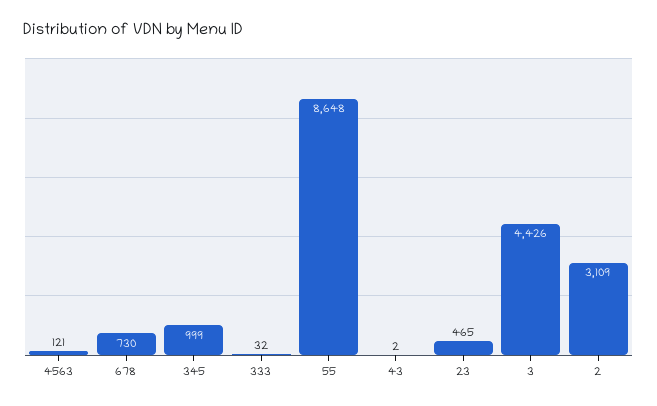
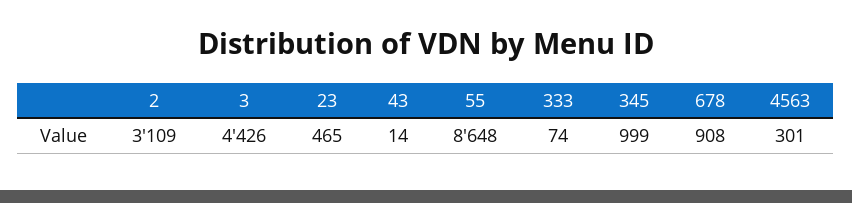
4563: 121 -> 301
678: 730 -> 908
333: 32 -> 74
43: 2 -> 14

